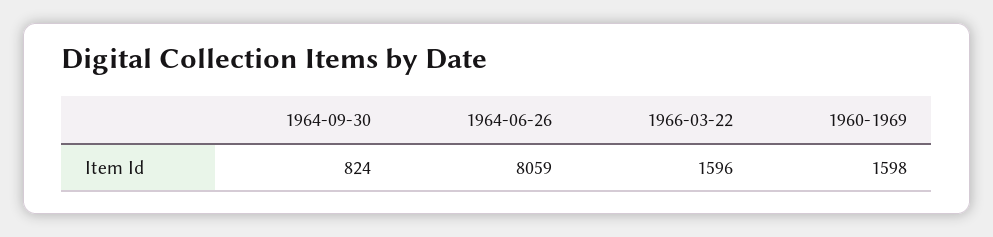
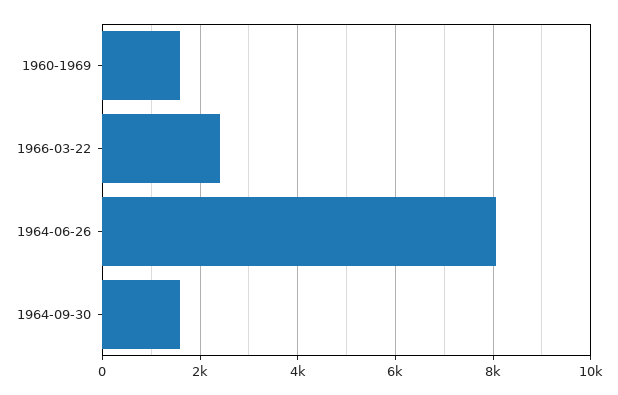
1964-09-30: 824 -> 1600
1966-03-22: 1596 -> 2400

